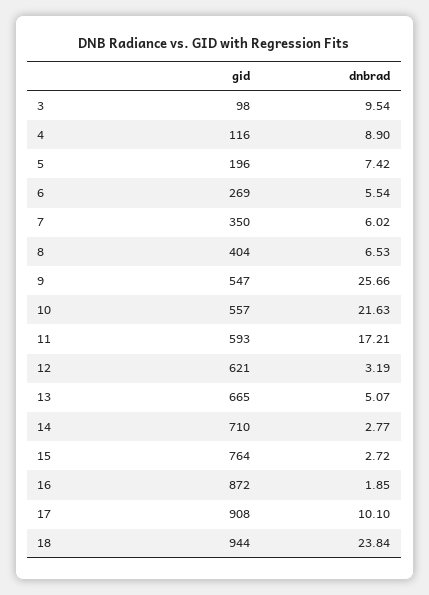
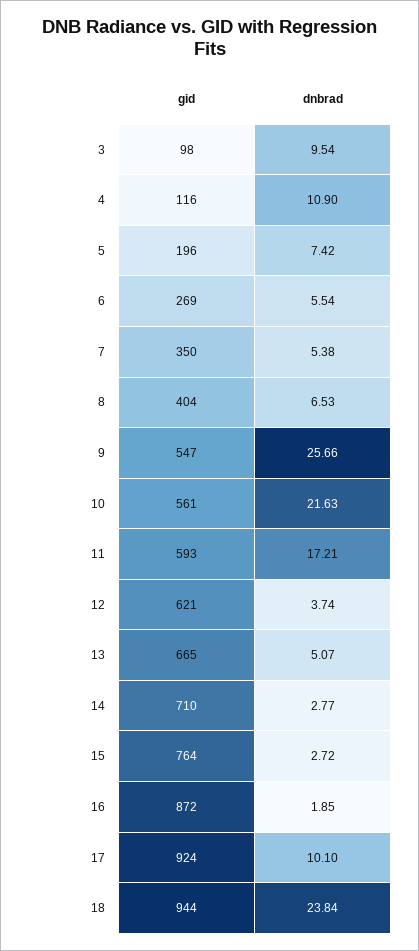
dnbrad, 4: 8.9 -> 10.9
dnbrad, 7: 6.02 -> 5.38
gid, 10: 557 -> 561
dnbrad, 12: 3.19 -> 3.74
gid, 17: 908 -> 924

